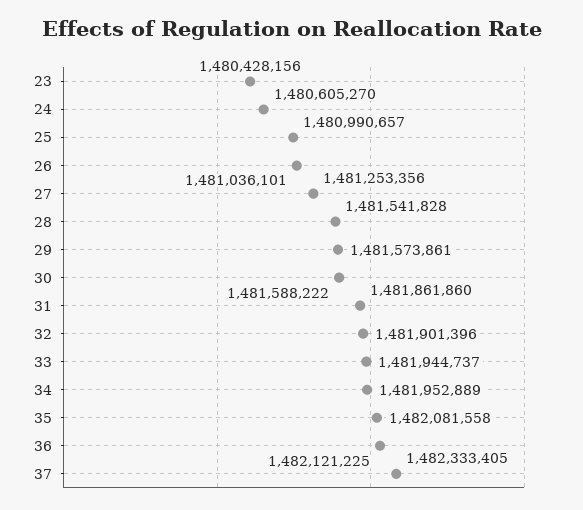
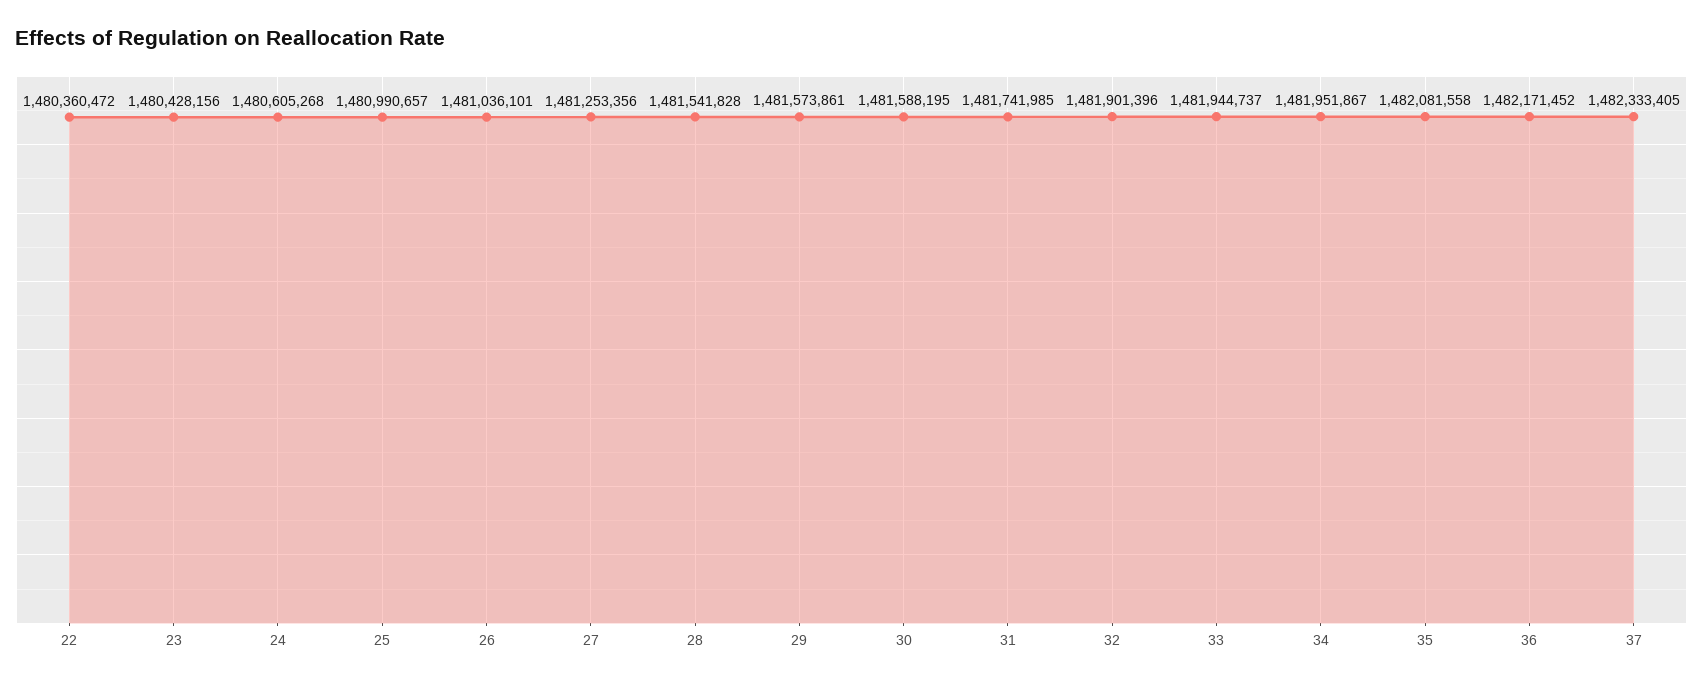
24: 1480605270 -> 1480605268
30: 1481588222 -> 1481588195
31: 1481861860 -> 1481741985
34: 1481952889 -> 1481951867
36: 1482121225 -> 1482171452
22: none -> 1480360472

